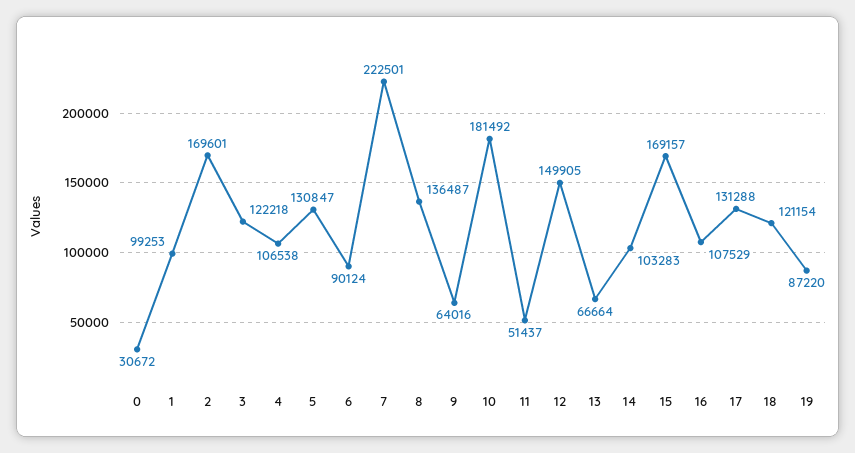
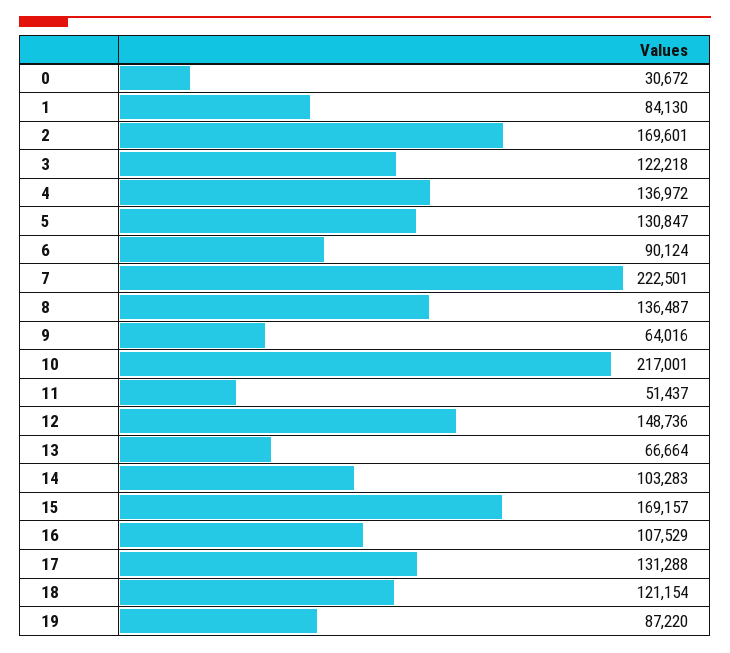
1: 99253 -> 84130
4: 106538 -> 136972
10: 181492 -> 217001
12: 149905 -> 148736

